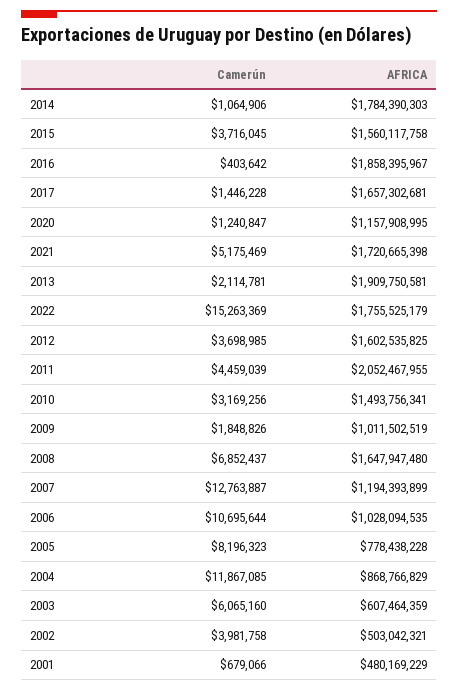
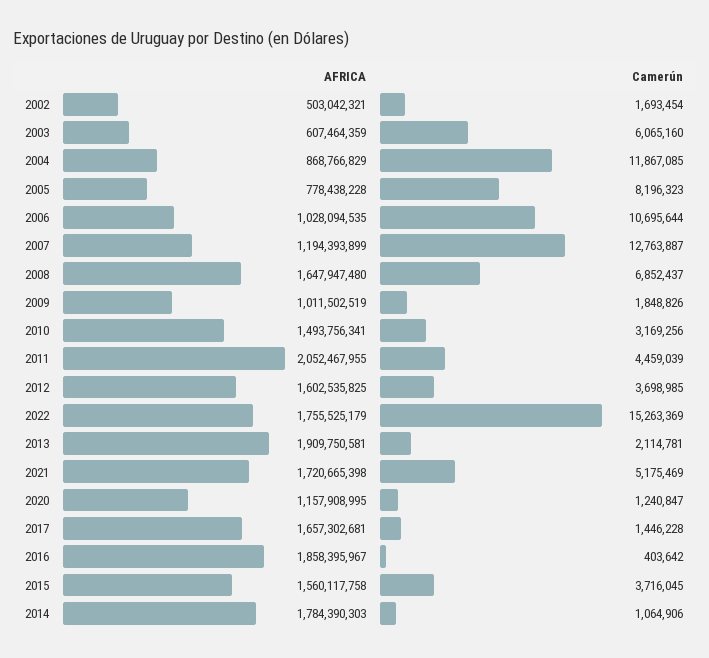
Camerún, 2002: 3981758 -> 1693454
Camerún, 2001: 679066 -> none
AFRICA, 2001: 480169229 -> none

